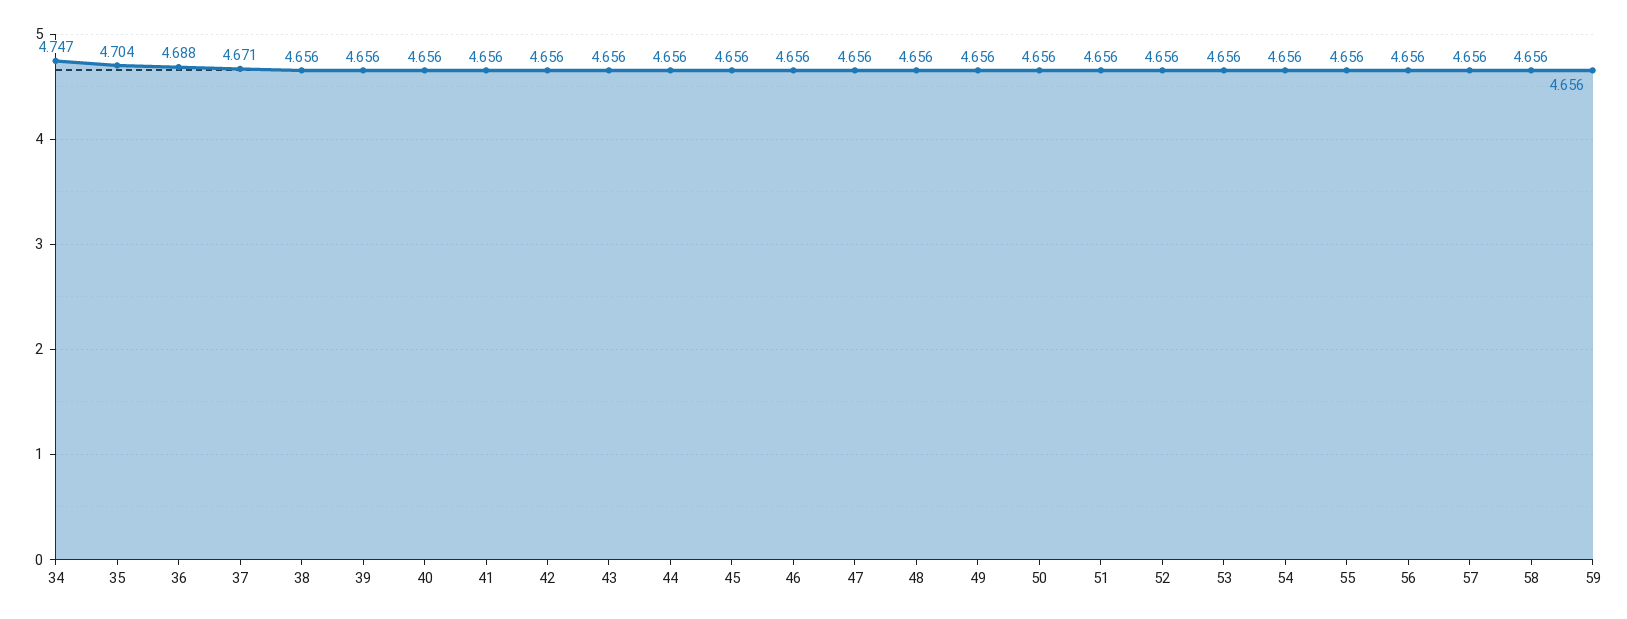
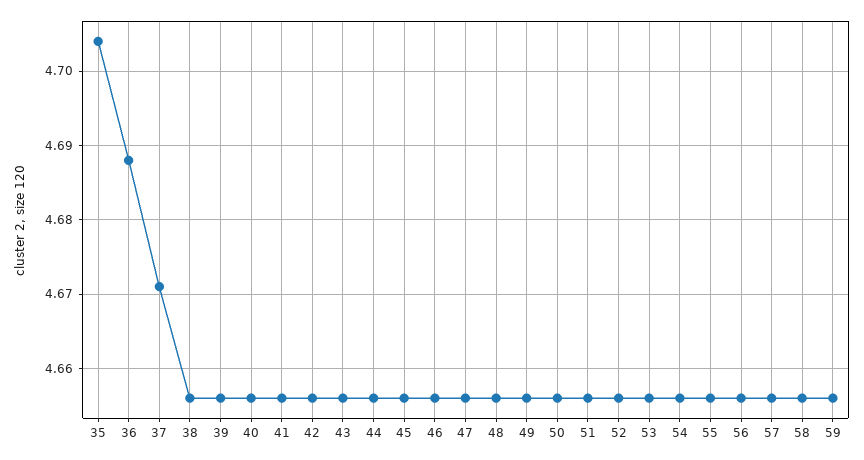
34: 4.747 -> none

